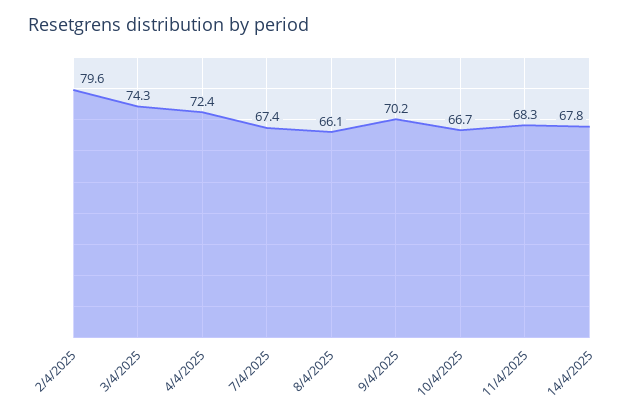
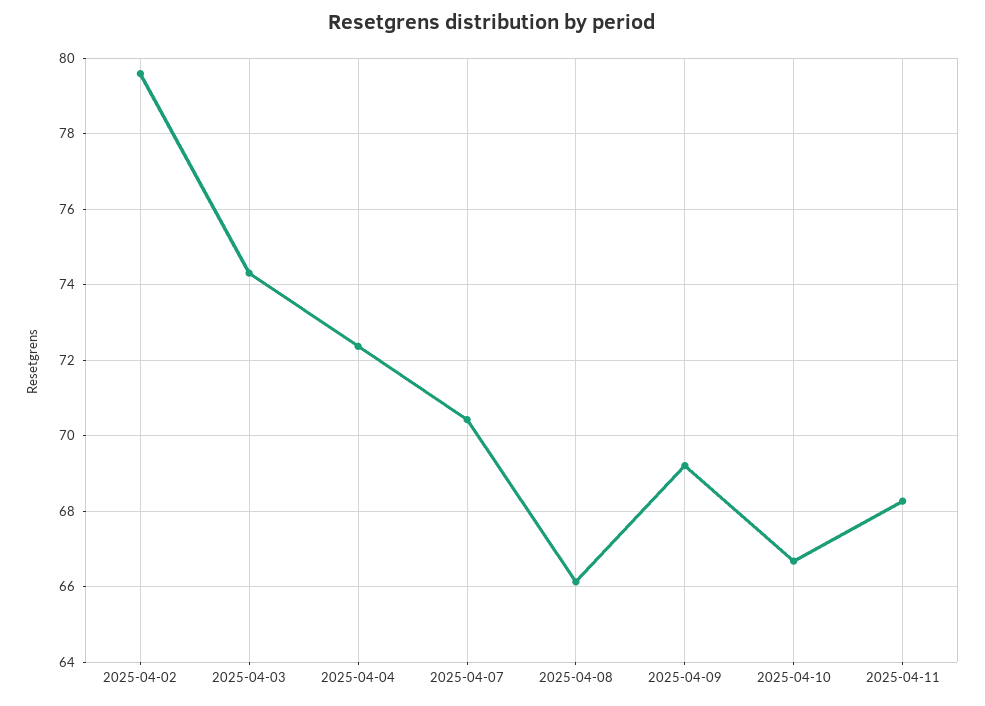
7/4/2025: 67.4 -> 70.4
9/4/2025: 70.2 -> 69.2
14/4/2025: 67.8 -> none

